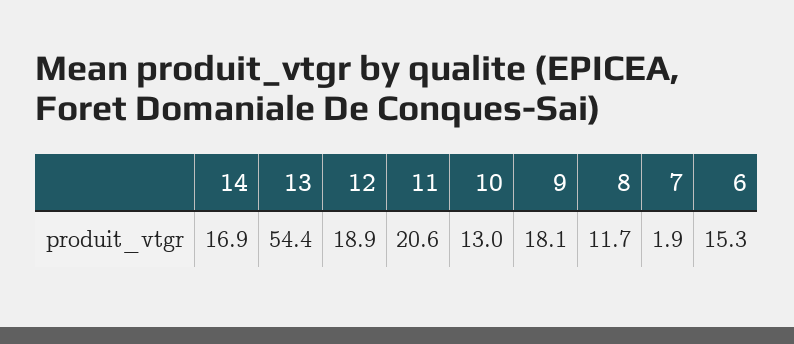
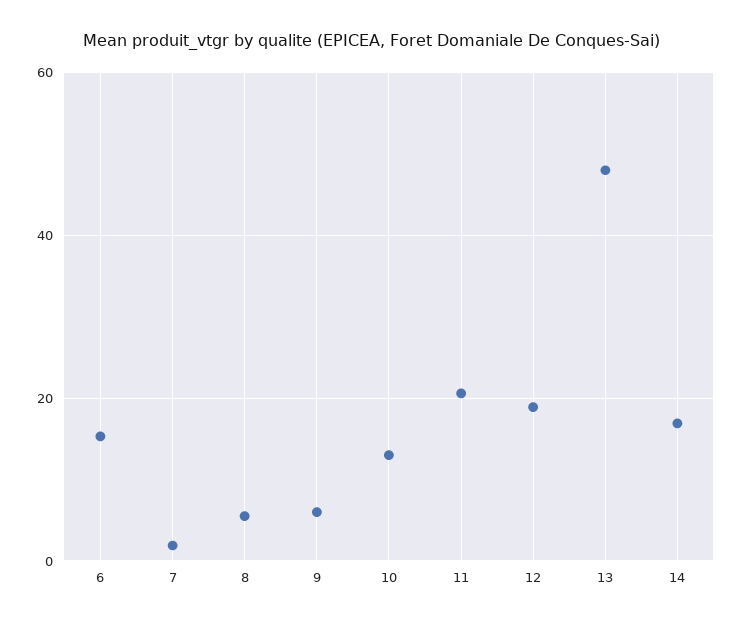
13: 54.4 -> 48
9: 18.1 -> 6
8: 11.7 -> 6

